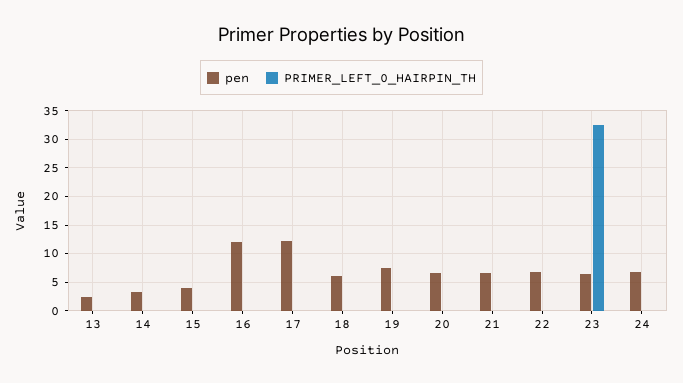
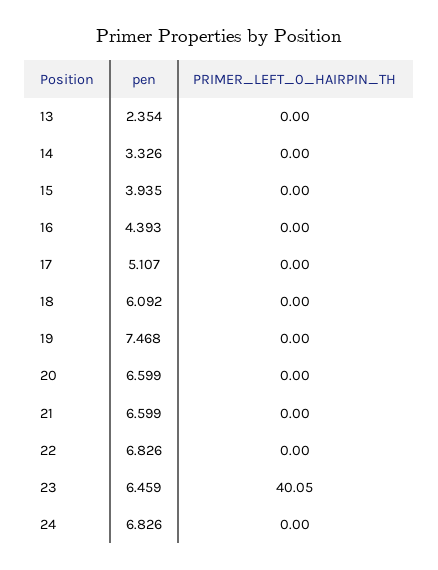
pen, 16: 12.5 -> 4.393
pen, 17: 12.5 -> 5.107
PRIMER_LEFT_0_HAIRPIN_TH, 23: 32.5 -> 40.05

